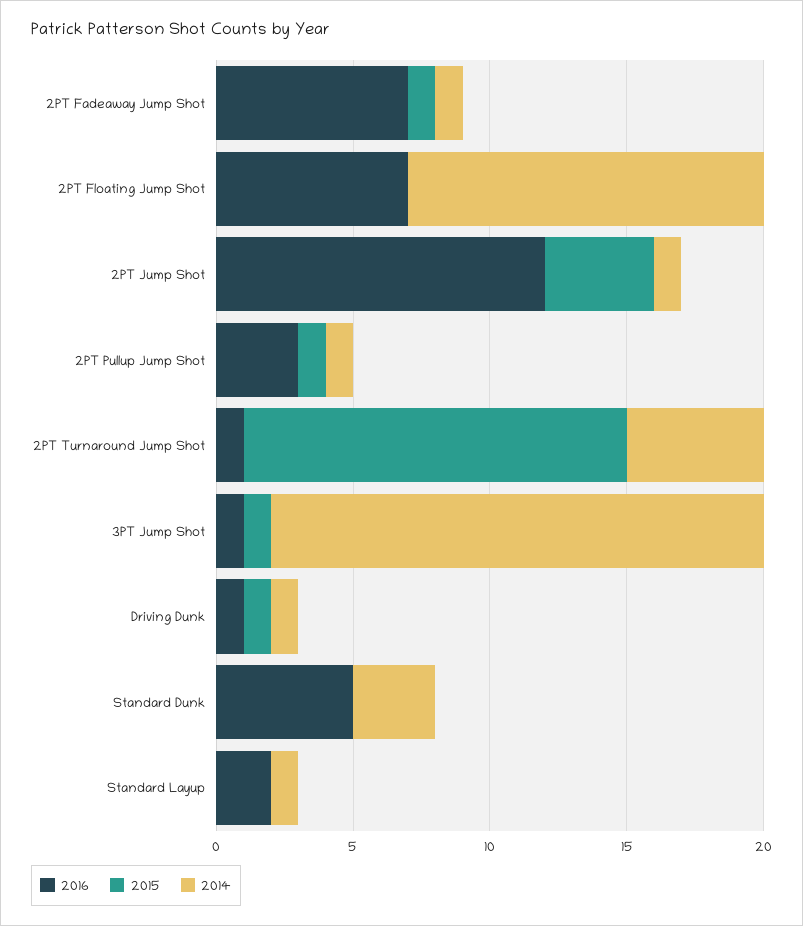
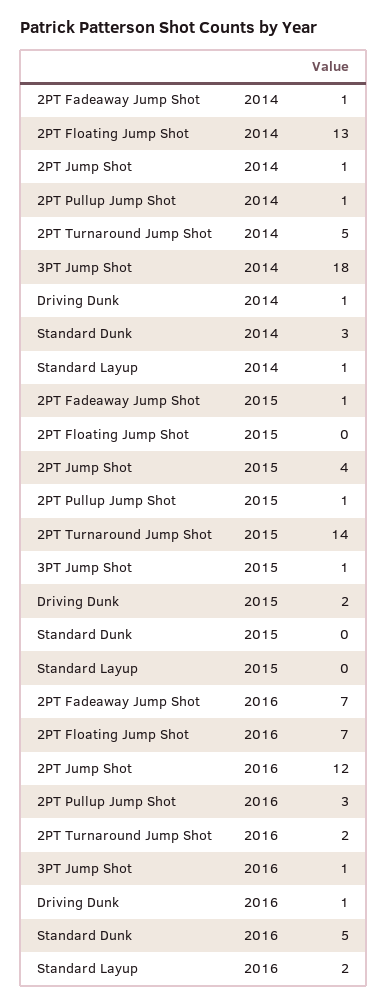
2016, 2PT Turnaround Jump Shot: 1 -> 2
2015, Driving Dunk: 1 -> 2

